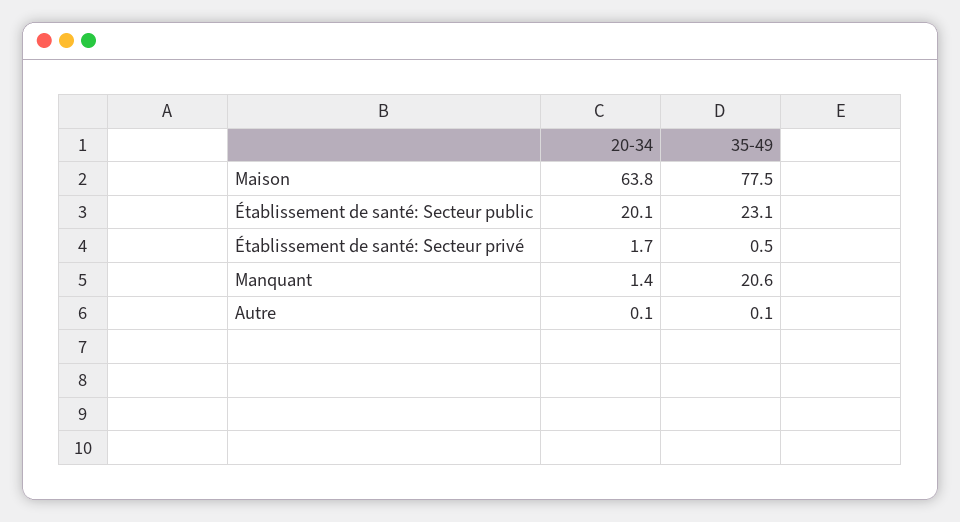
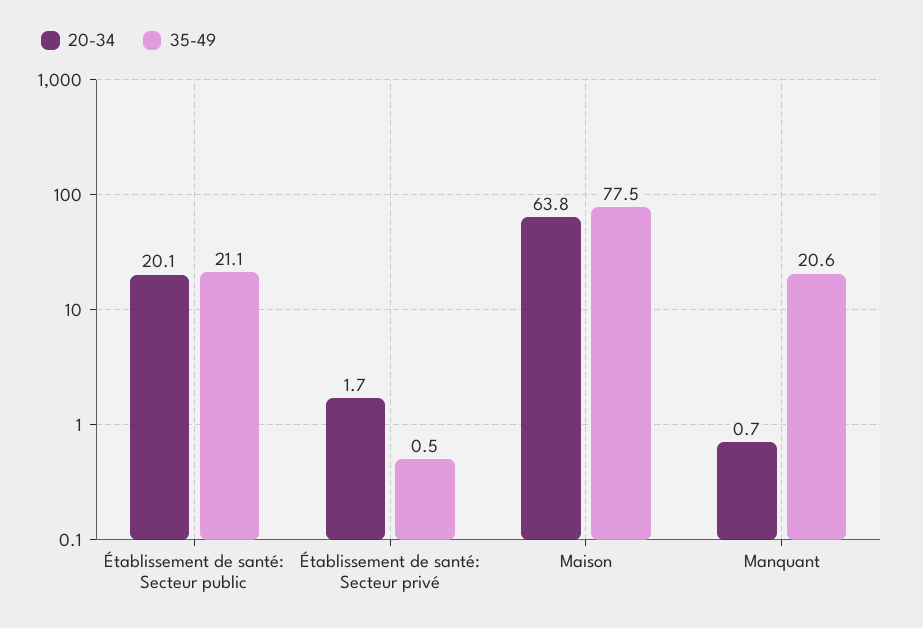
35-49, Établissement de santé: Secteur public: 23.1 -> 21.1
20-34, Manquant: 1.4 -> 0.7
20-34, Autre: 0.1 -> none
35-49, Autre: 0.1 -> none

